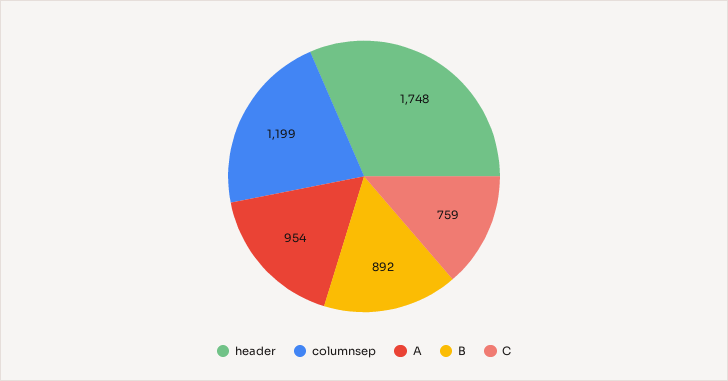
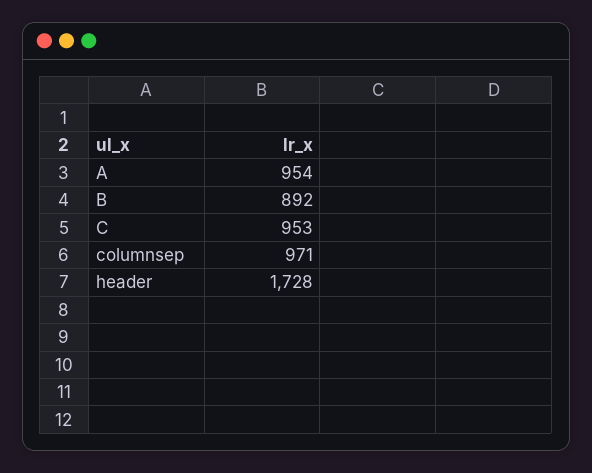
header: 1748 -> 1728
columnsep: 1199 -> 971
C: 759 -> 953

